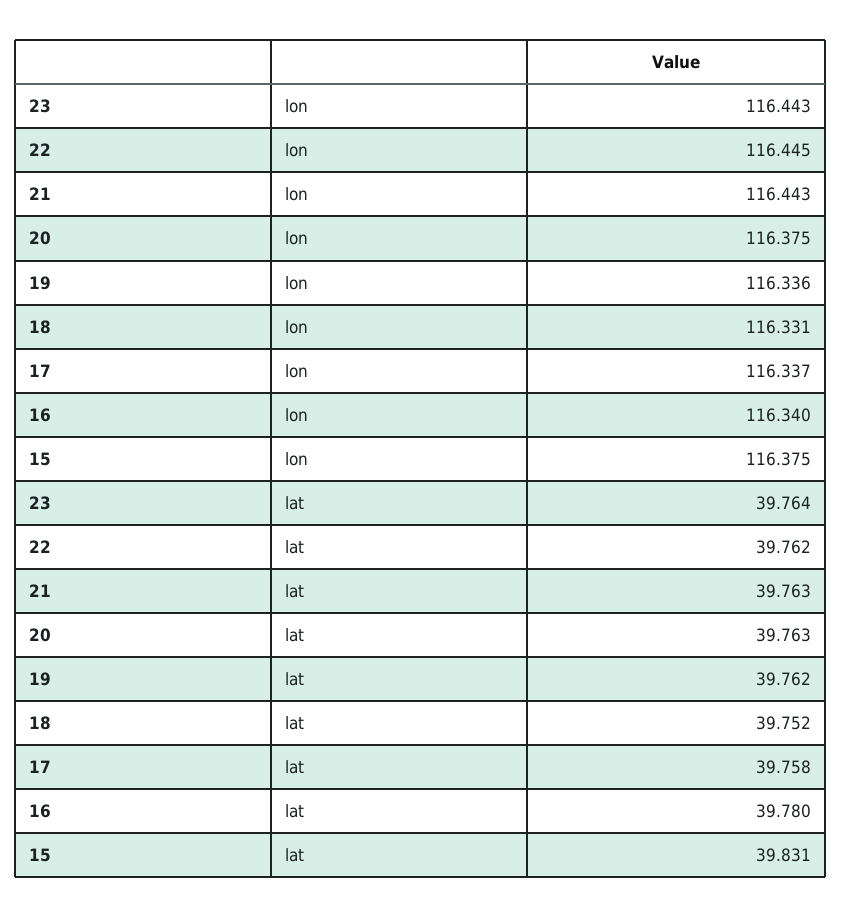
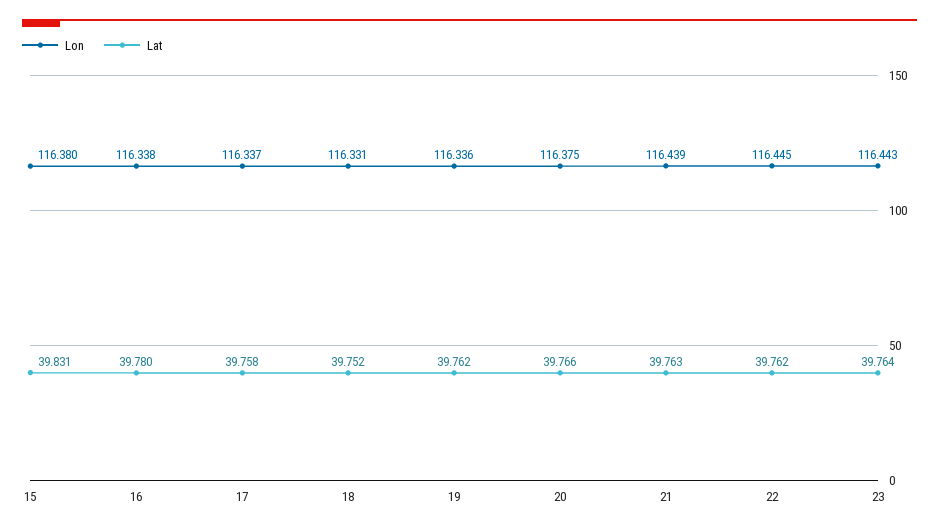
lon, 21: 116.443 -> 116.439
lon, 16: 116.34 -> 116.338
lon, 15: 116.375 -> 116.38
lat, 20: 39.763 -> 39.766

